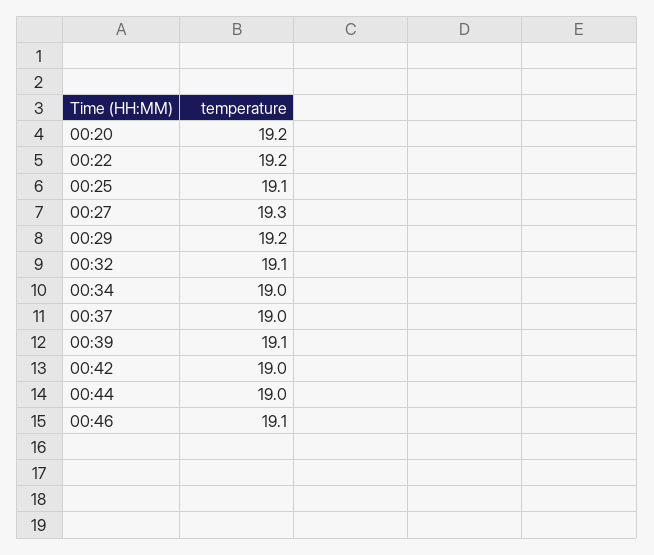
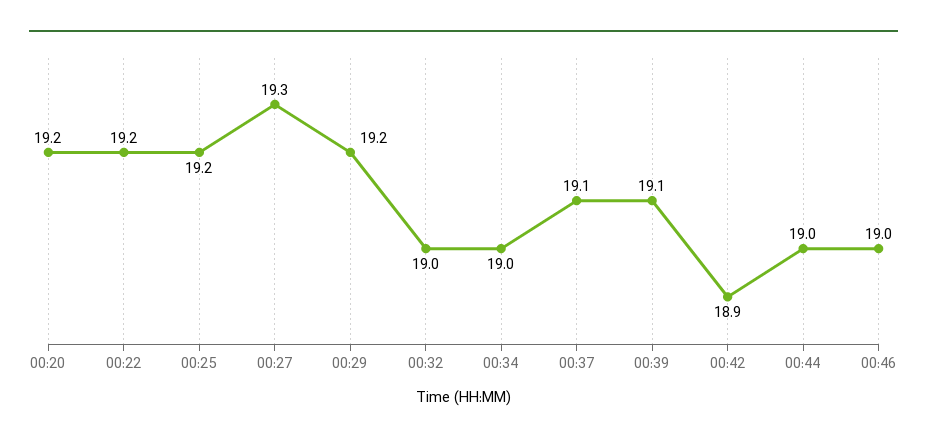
00:25: 19.1 -> 19.2
00:32: 19.1 -> 19
00:37: 19 -> 19.1
00:42: 19 -> 18.9
00:46: 19.1 -> 19

